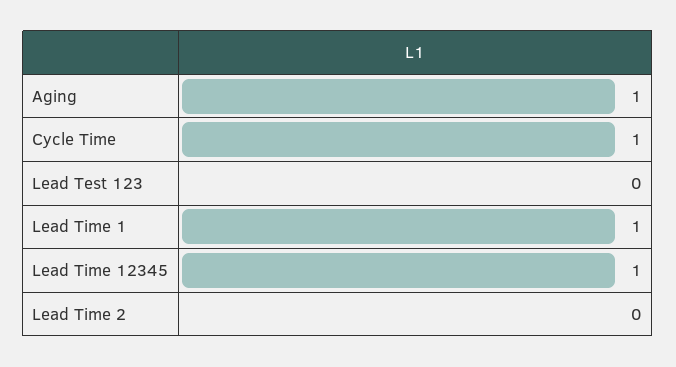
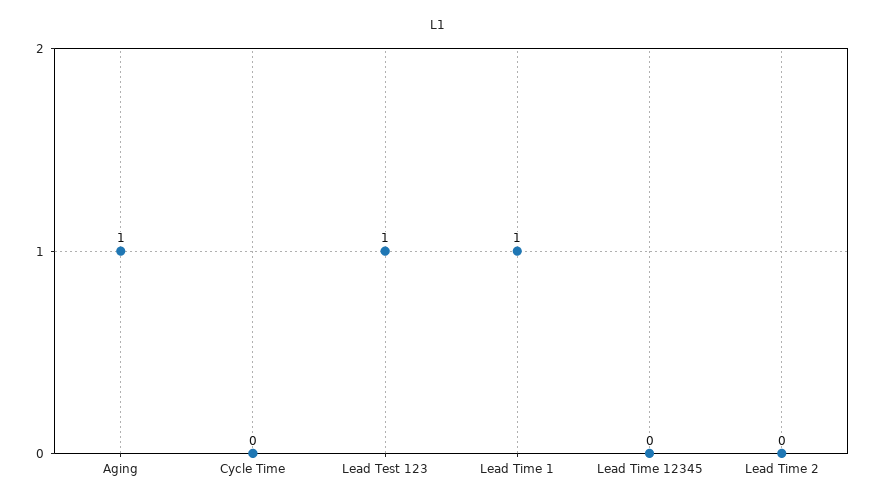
Cycle Time: 1 -> 0
Lead Test 123: 0 -> 1
Lead Time 12345: 1 -> 0

